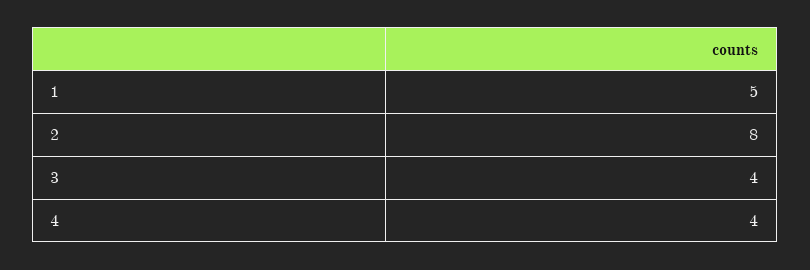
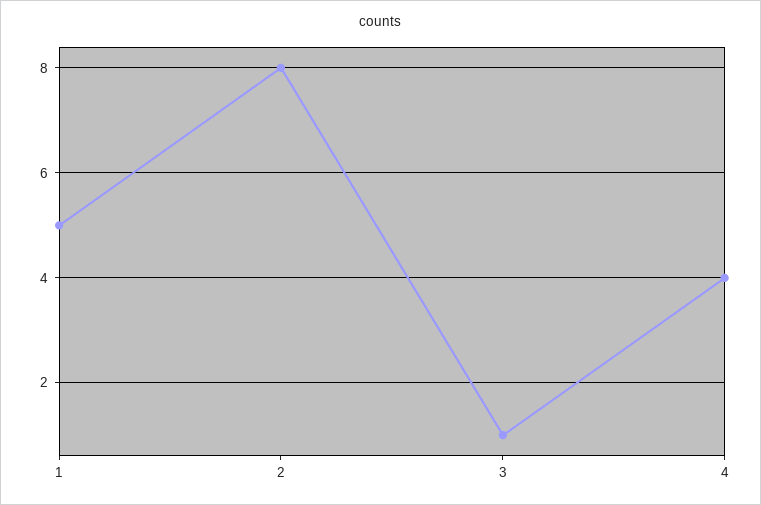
3: 4 -> 1

